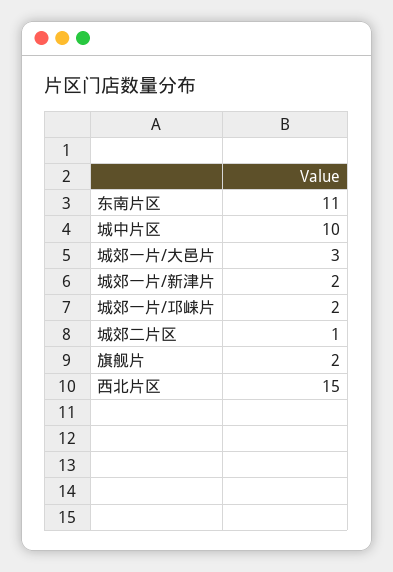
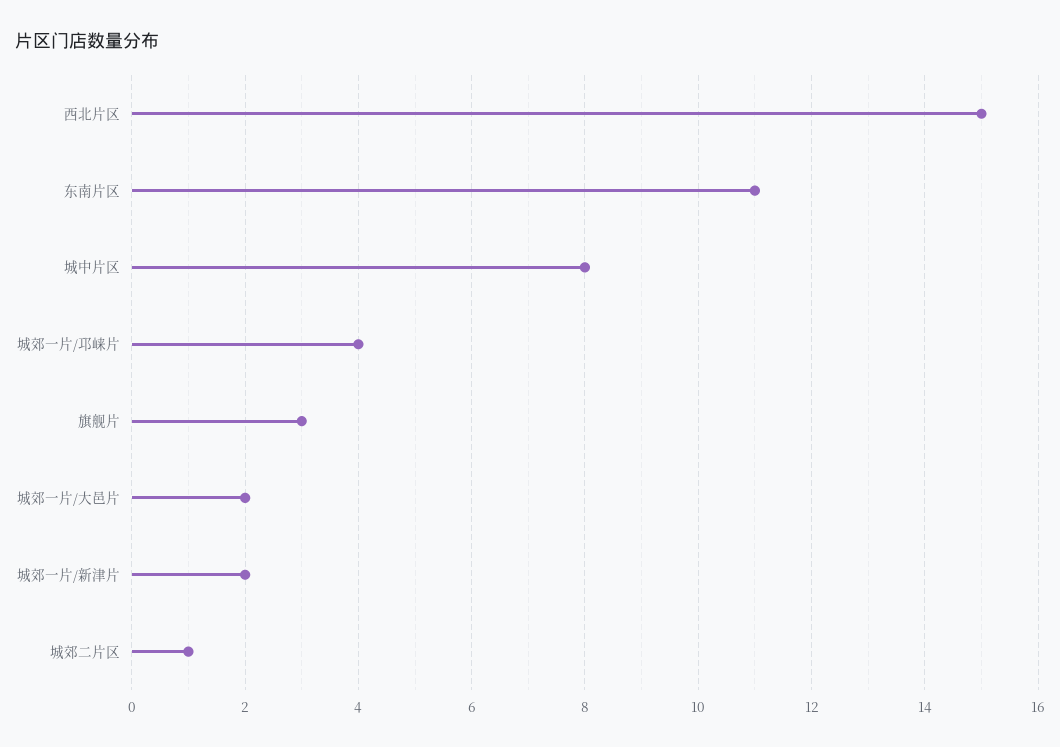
城中片区: 10 -> 8
城郊一片/大邑片: 3 -> 2
城郊一片/邛崃片: 2 -> 4
旗舰片: 2 -> 3

